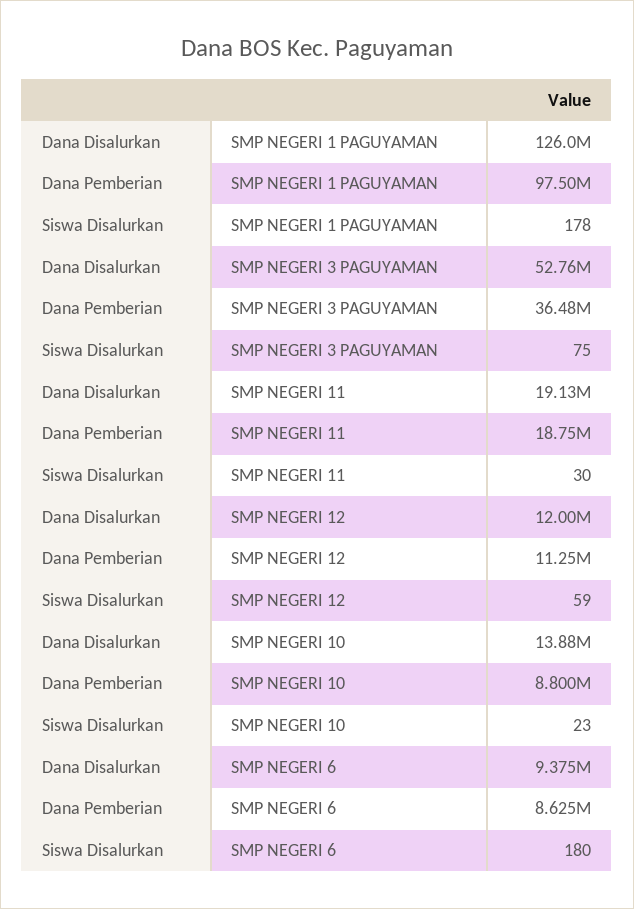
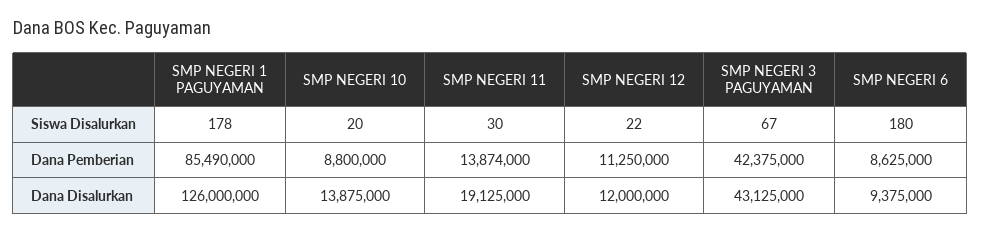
Dana Pemberian, SMP NEGERI 1 PAGUYAMAN: 97500000 -> 85490000
Dana Disalurkan, SMP NEGERI 3 PAGUYAMAN: 52760000 -> 43125000
Dana Pemberian, SMP NEGERI 3 PAGUYAMAN: 36480000 -> 42375000
Siswa Disalurkan, SMP NEGERI 3 PAGUYAMAN: 75 -> 67
Dana Pemberian, SMP NEGERI 11: 18750000 -> 13874000
Siswa Disalurkan, SMP NEGERI 12: 59 -> 22
Siswa Disalurkan, SMP NEGERI 10: 23 -> 20

